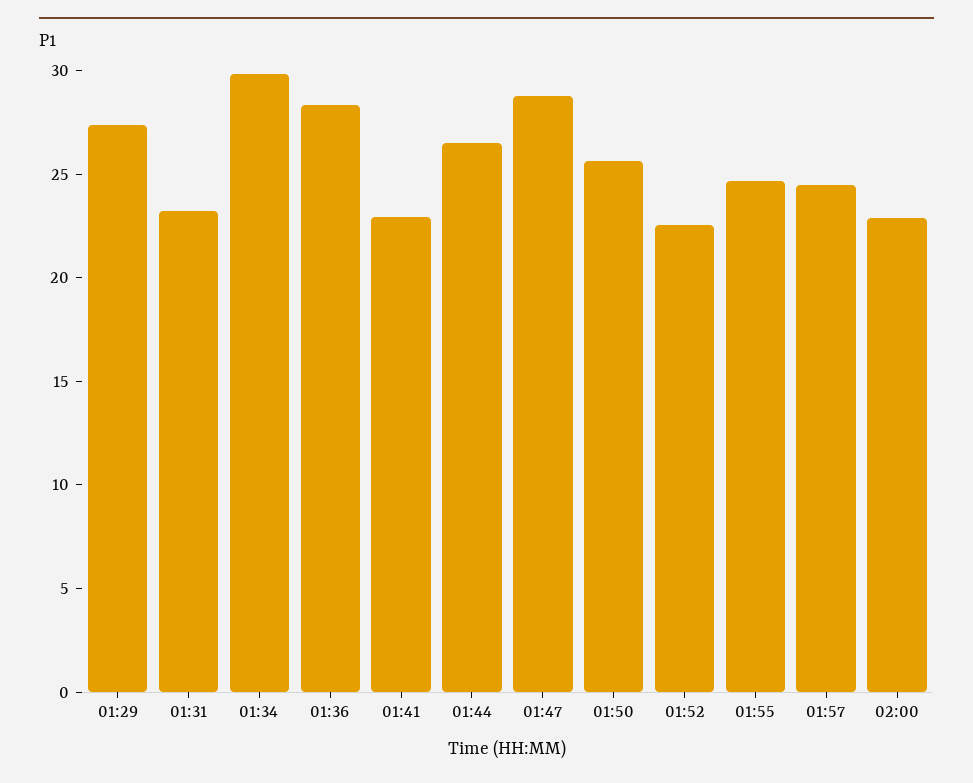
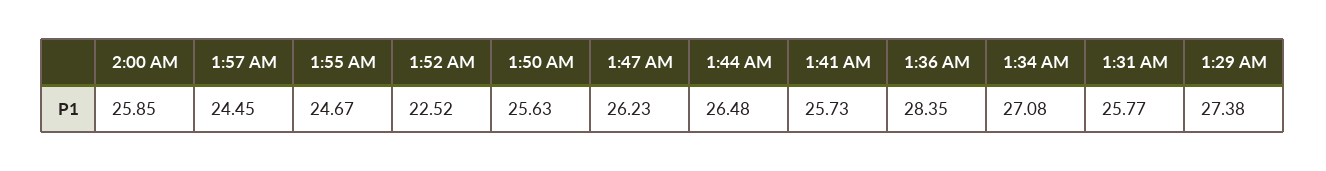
01:31: 23 -> 25.77
01:34: 30 -> 27.08
01:41: 23 -> 25.73
01:47: 29 -> 26.23
02:00: 23 -> 25.85

